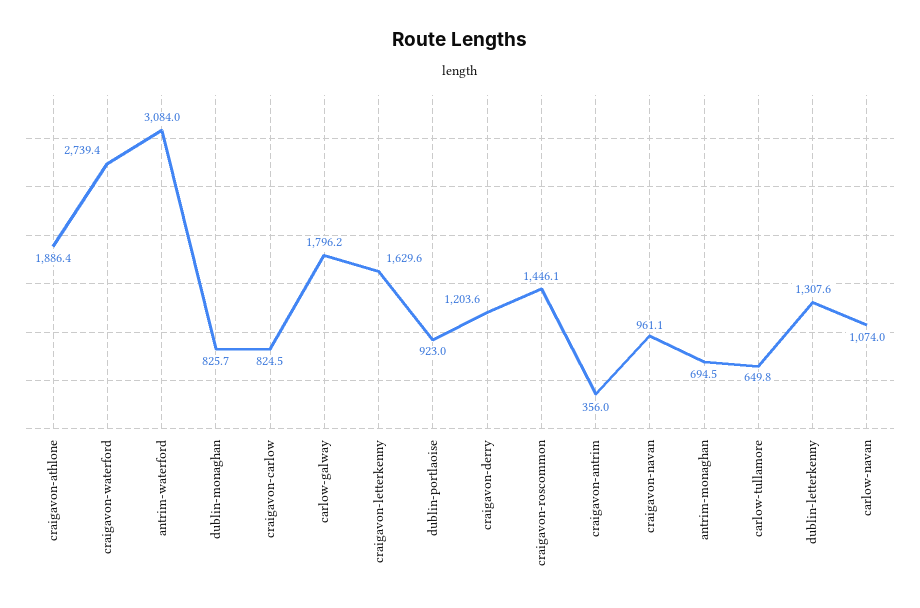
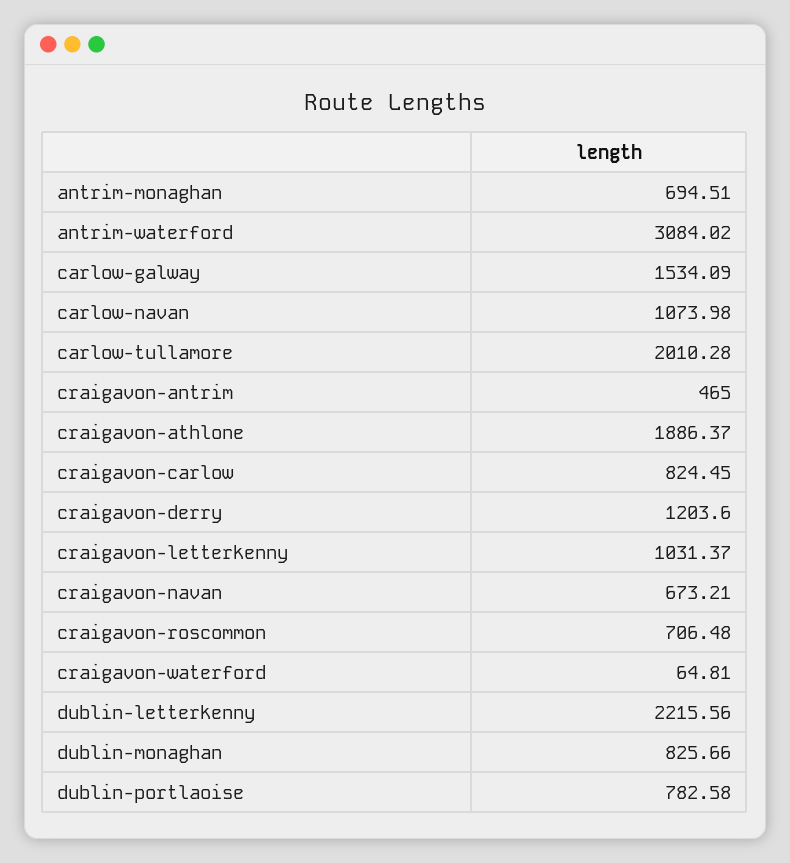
craigavon-waterford: 2739.4 -> 64.81
carlow-galway: 1796.2 -> 1534.09
craigavon-letterkenny: 1629.6 -> 1031.37
dublin-portlaoise: 923 -> 782.58
craigavon-roscommon: 1446.1 -> 706.48
craigavon-antrim: 356 -> 465
craigavon-navan: 961.1 -> 673.21
carlow-tullamore: 649.8 -> 2010.28
dublin-letterkenny: 1307.6 -> 2215.56

